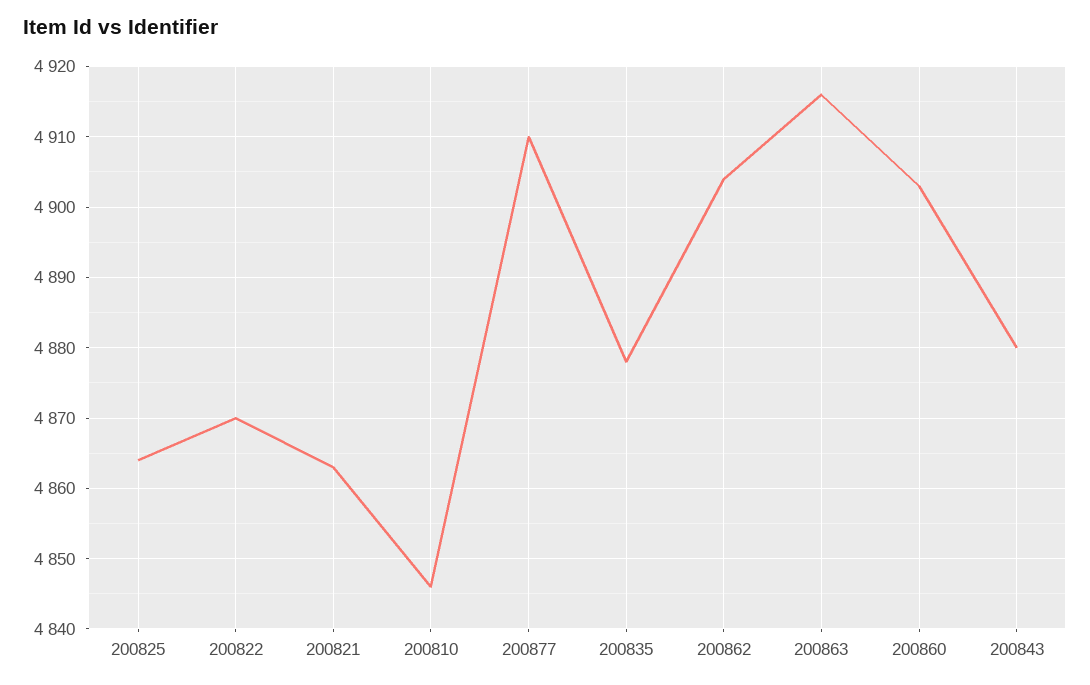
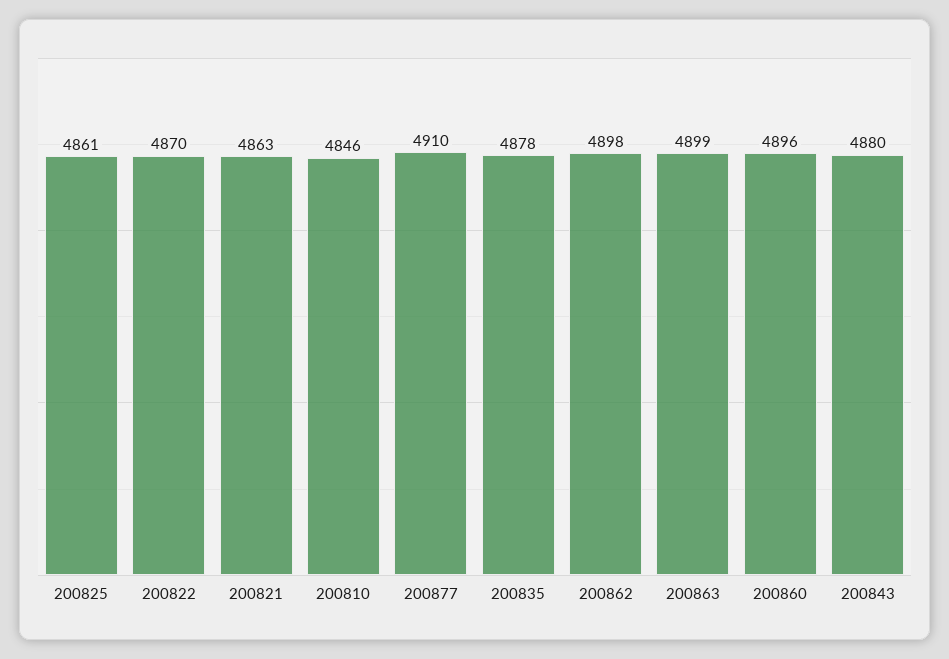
200825: 4864 -> 4861
200862: 4904 -> 4898
200863: 4916 -> 4899
200860: 4903 -> 4896

